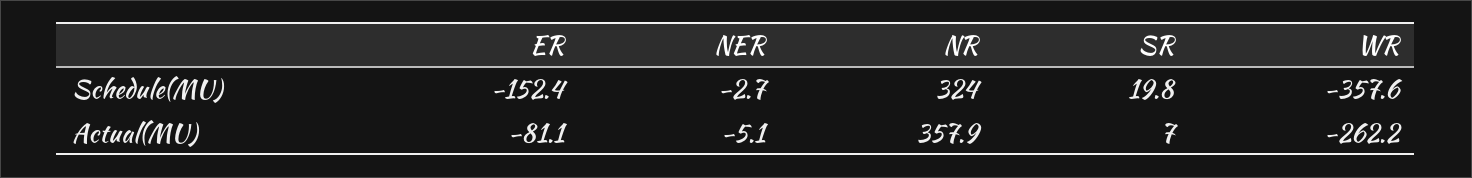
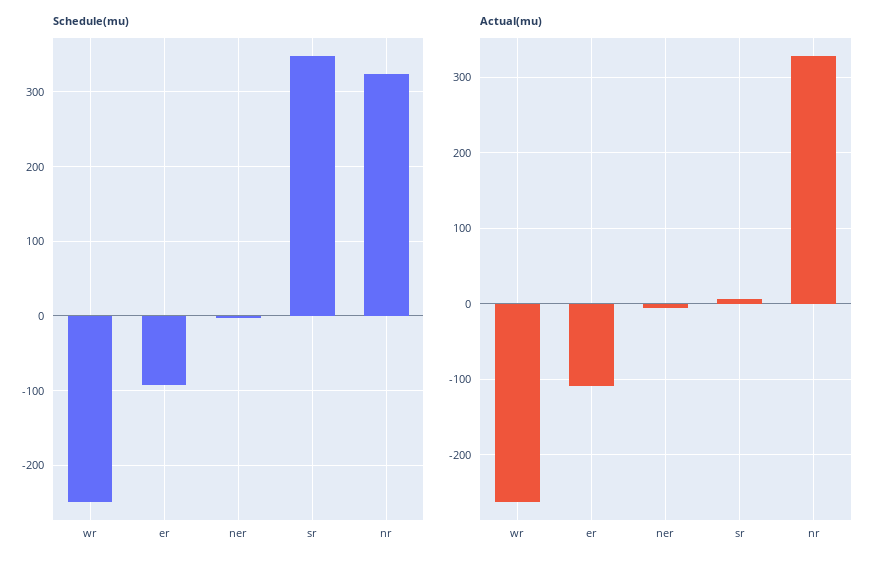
Schedule(MU), ER: -152.4 -> -90
Schedule(MU), SR: 19.8 -> 350
Schedule(MU), WR: -357.6 -> -250
Actual(MU), ER: -81.1 -> -110
Actual(MU), NR: 357.9 -> 330

